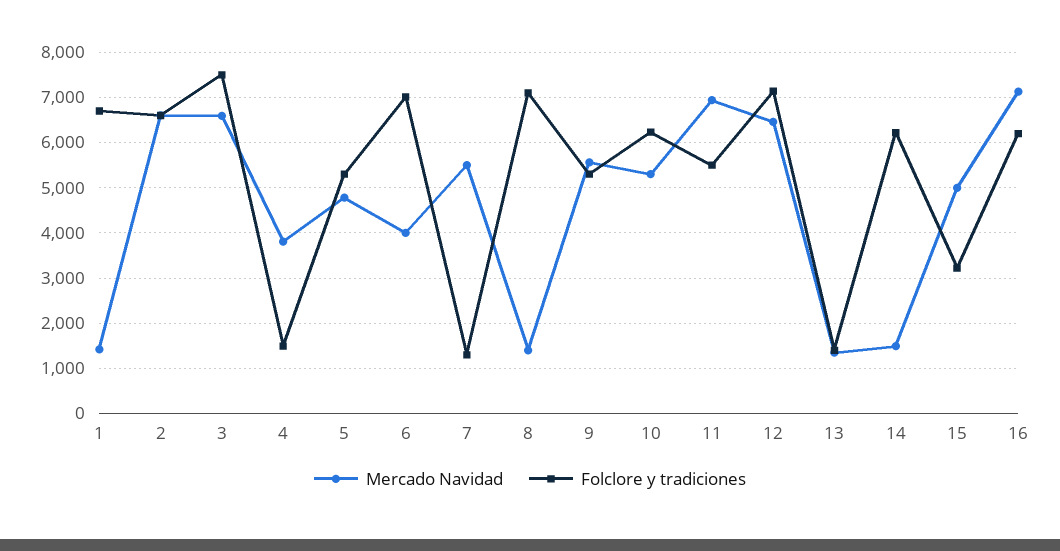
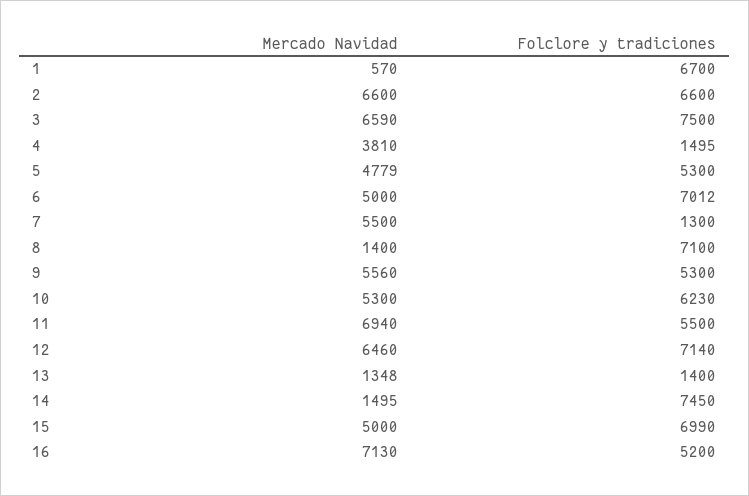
Mercado Navidad, 1: 1400 -> 570
Mercado Navidad, 6: 4000 -> 5000
Folclore y tradiciones, 14: 6200 -> 7450
Folclore y tradiciones, 15: 3200 -> 6990
Folclore y tradiciones, 16: 6200 -> 5200

